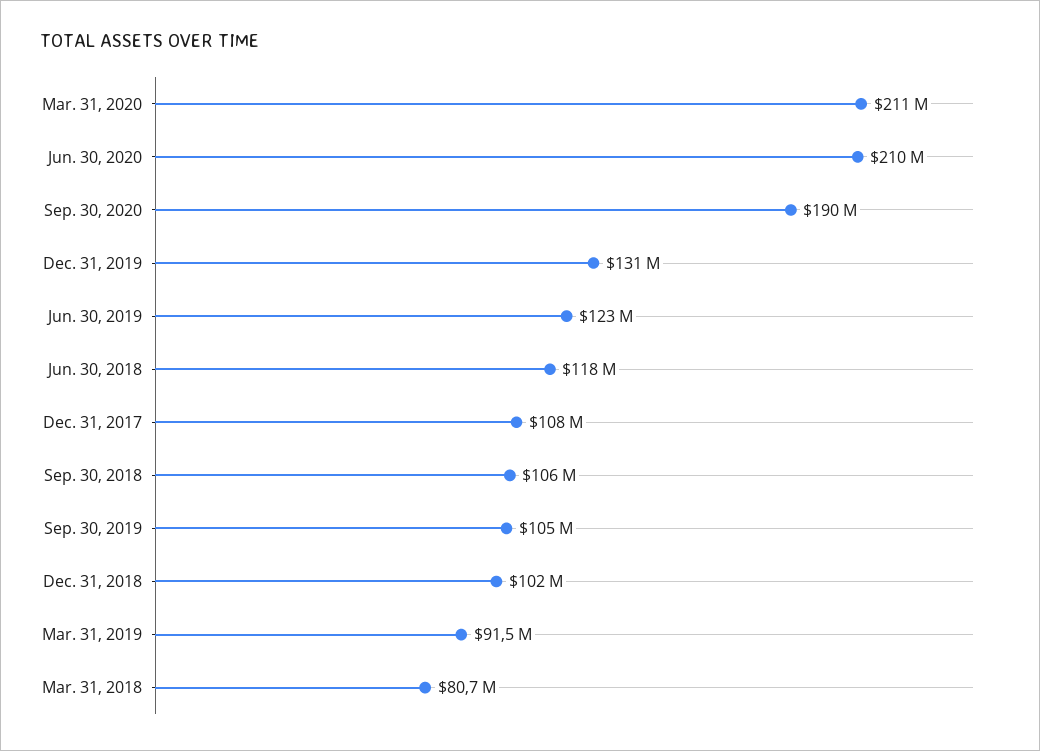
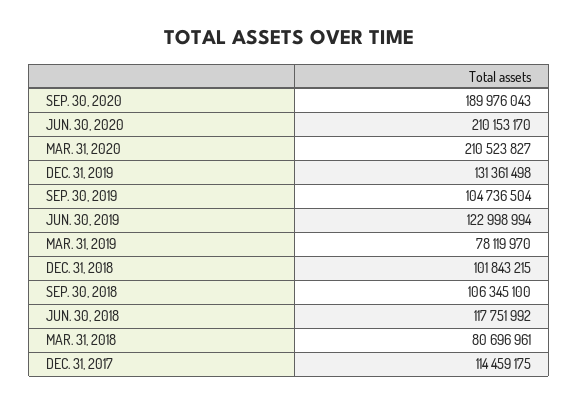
Dec. 31, 2017: 108000000 -> 114459175
Mar. 31, 2019: 91500000 -> 78119970

